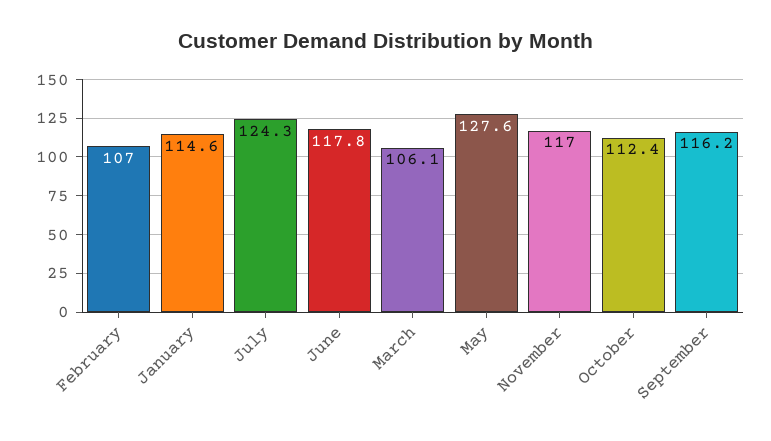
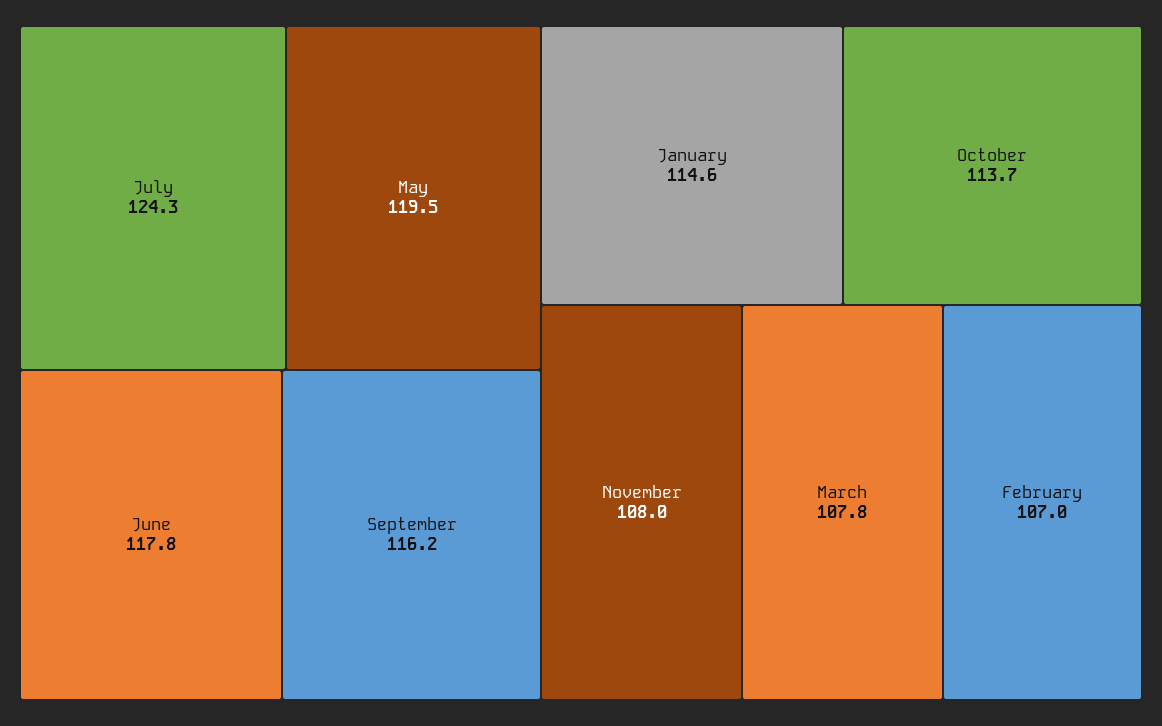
March: 106.1 -> 107.8
May: 127.6 -> 119.5
November: 117 -> 108
October: 112.4 -> 113.7

